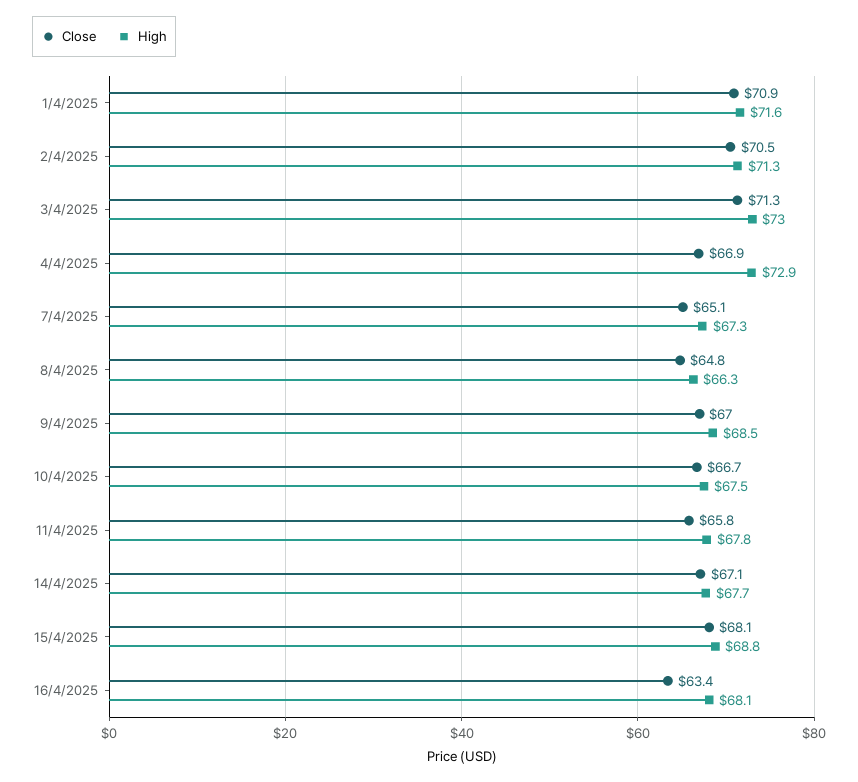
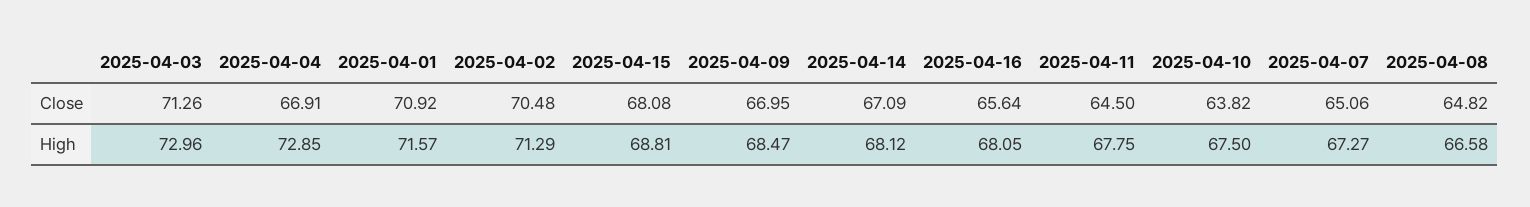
High, 8/4/2025: 66.3 -> 66.58
Close, 10/4/2025: 66.7 -> 63.82
Close, 11/4/2025: 65.8 -> 64.5
High, 14/4/2025: 67.7 -> 68.12
Close, 16/4/2025: 63.4 -> 65.64

